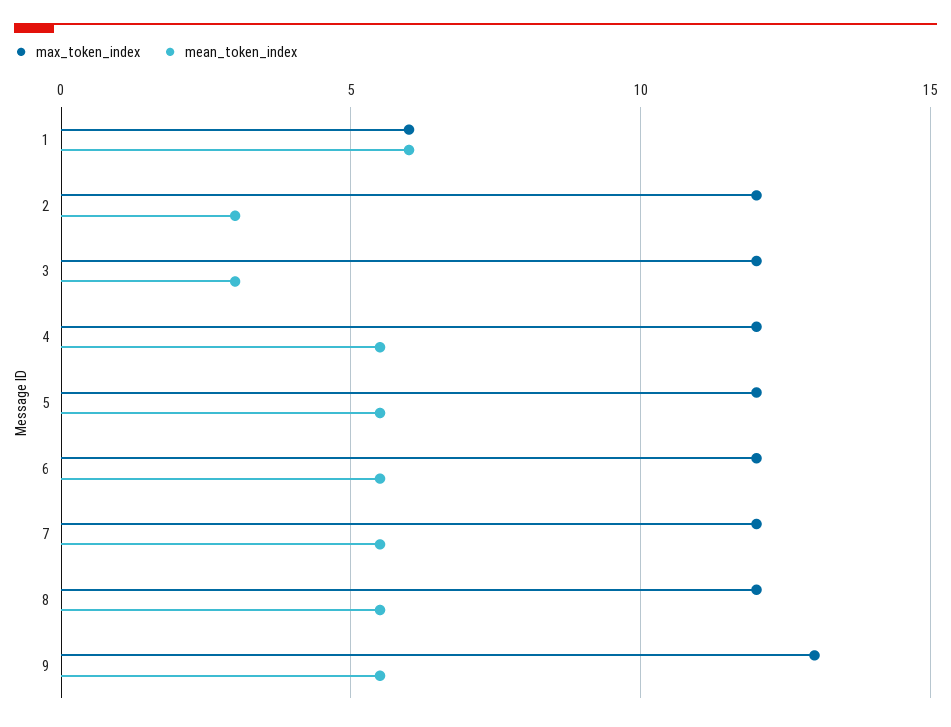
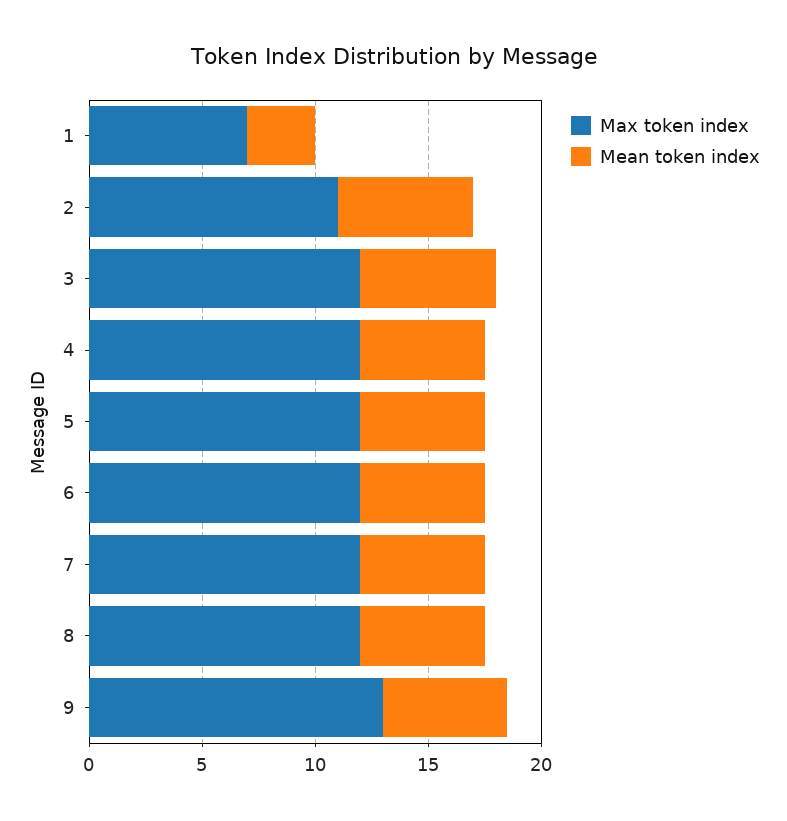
max_token_index, 1: 6 -> 7
mean_token_index, 1: 6 -> 3
max_token_index, 2: 12 -> 11
mean_token_index, 2: 3 -> 6
mean_token_index, 3: 3 -> 6

